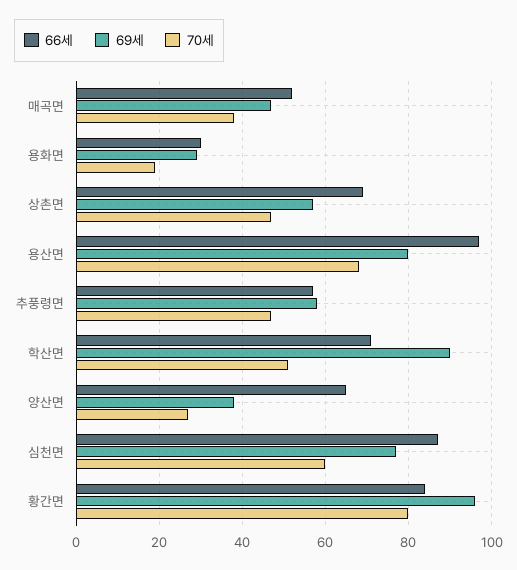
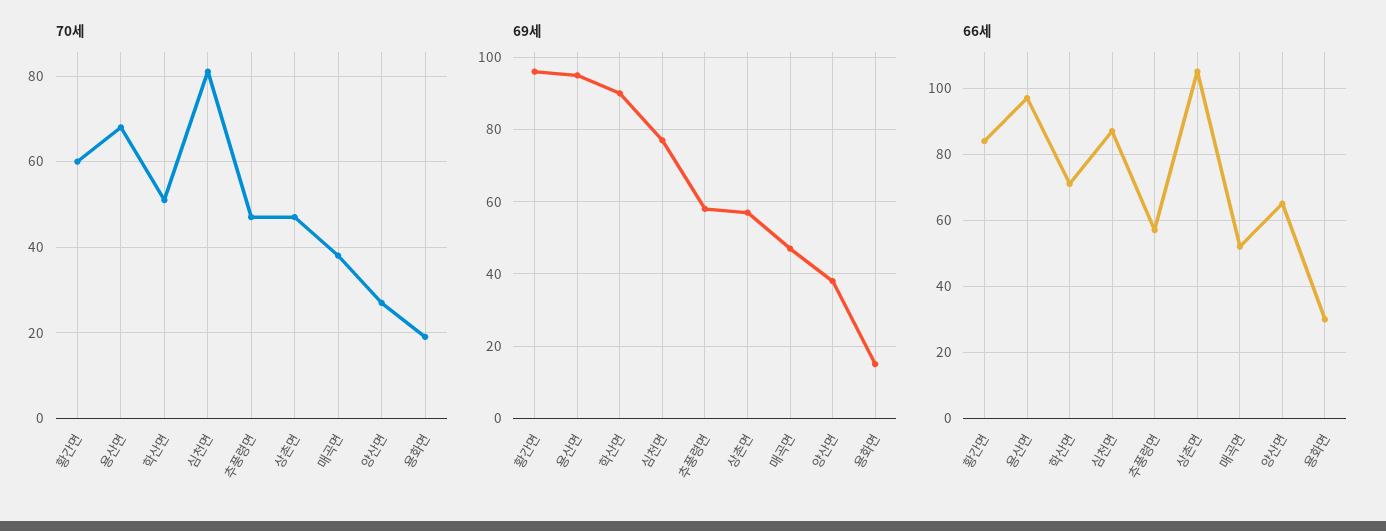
69세, 용화면: 30 -> 15
66세, 상촌면: 70 -> 105
69세, 용산면: 80 -> 95
70세, 심천면: 60 -> 80
70세, 황간면: 80 -> 60

